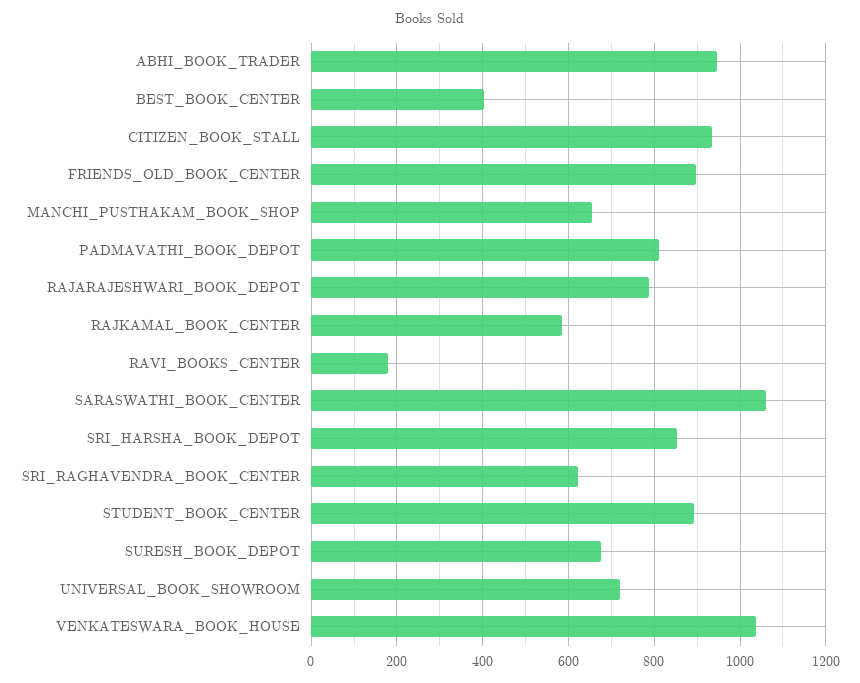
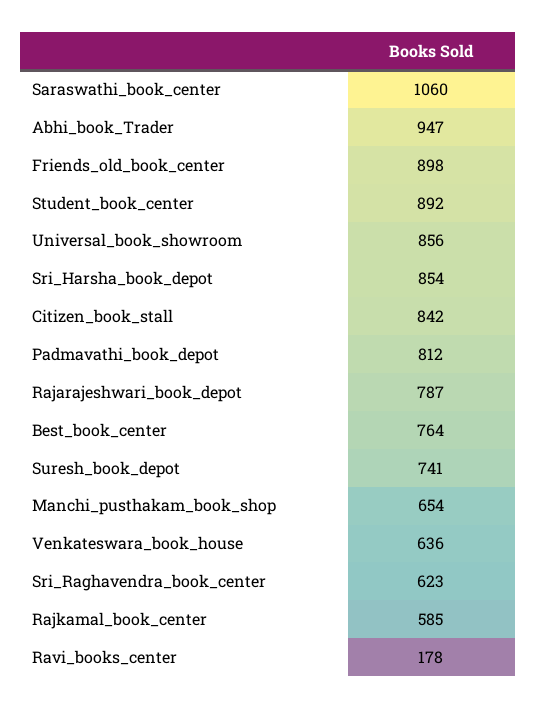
BEST_BOOK_CENTER: 400 -> 764
CITIZEN_BOOK_STALL: 940 -> 842
SURESH_BOOK_DEPOT: 680 -> 741
UNIVERSAL_BOOK_SHOWROOM: 720 -> 856
VENKATESWARA_BOOK_HOUSE: 1040 -> 636

